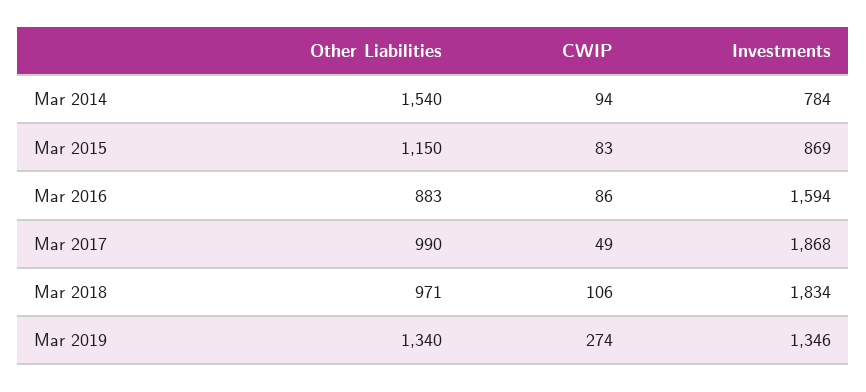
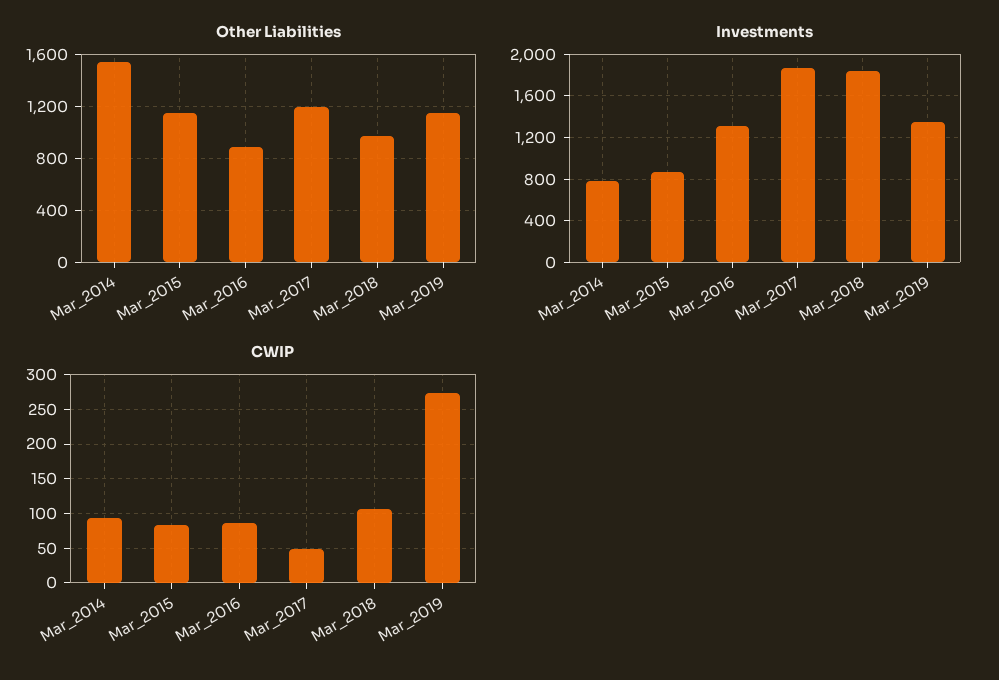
Investments, Mar 2016: 1594 -> 1300
Other Liabilities, Mar 2017: 990 -> 1200
Other Liabilities, Mar 2019: 1340 -> 1150

